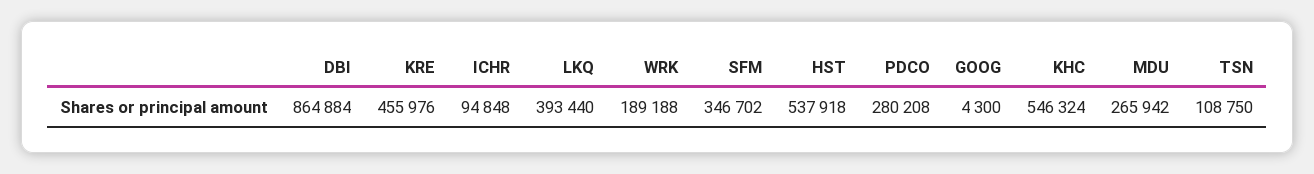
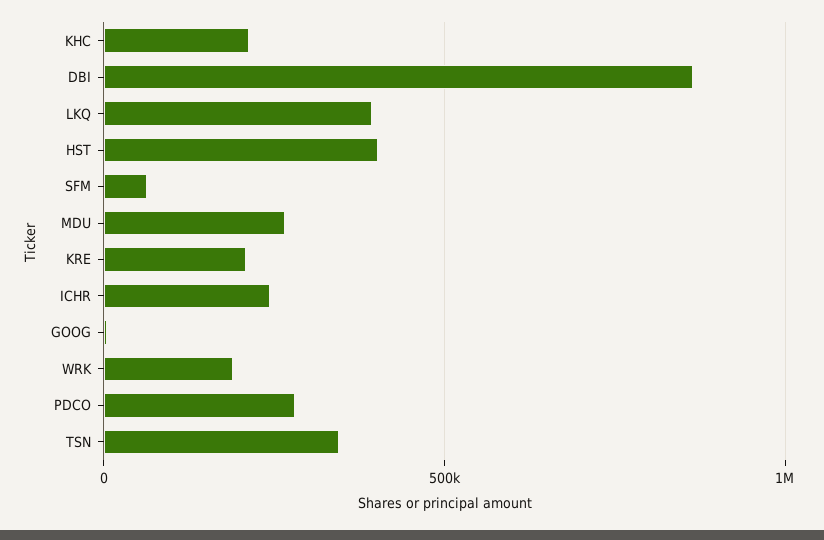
KRE: 455976 -> 200000
ICHR: 94848 -> 250000
SFM: 346702 -> 50000
HST: 537918 -> 400000
KHC: 546324 -> 200000
TSN: 108750 -> 350000

